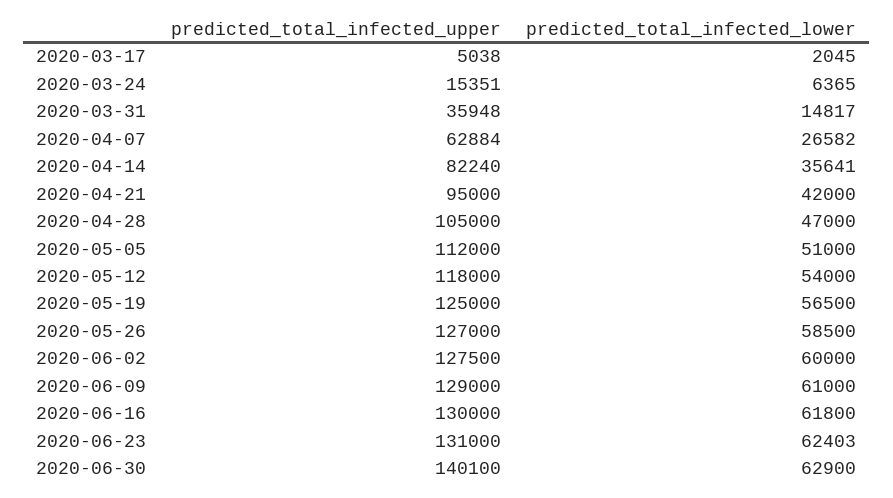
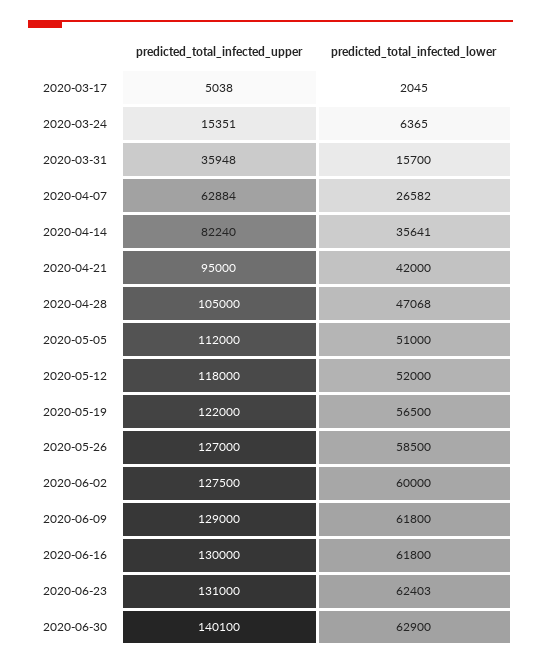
predicted_total_infected_lower, 2020-03-31: 14817 -> 15700
predicted_total_infected_lower, 2020-04-28: 47000 -> 47068
predicted_total_infected_lower, 2020-05-12: 54000 -> 52000
predicted_total_infected_upper, 2020-05-19: 125000 -> 122000
predicted_total_infected_lower, 2020-06-09: 61000 -> 61800

